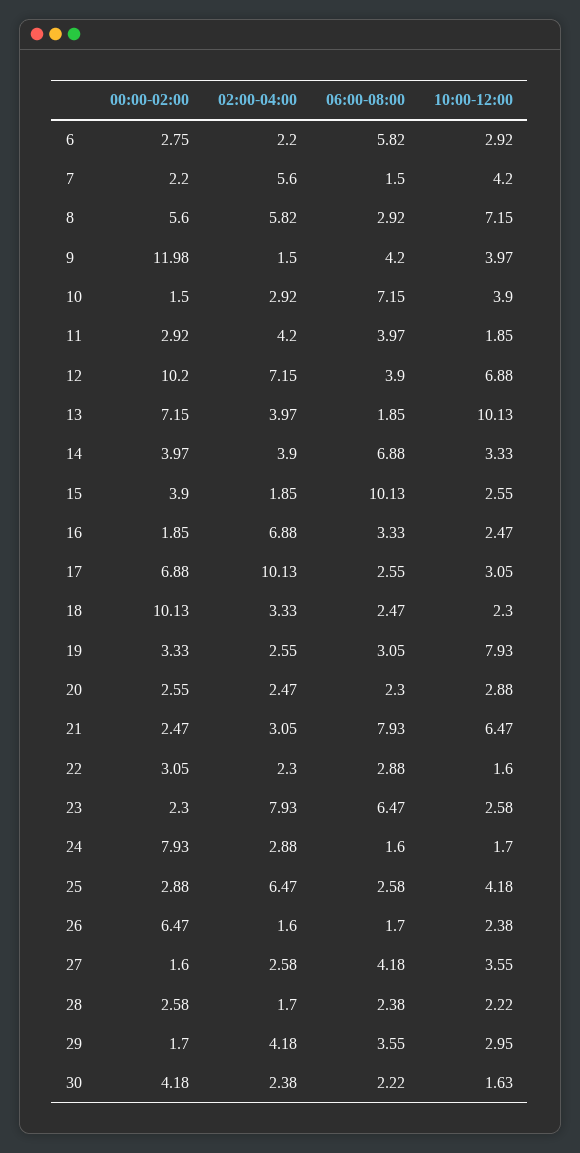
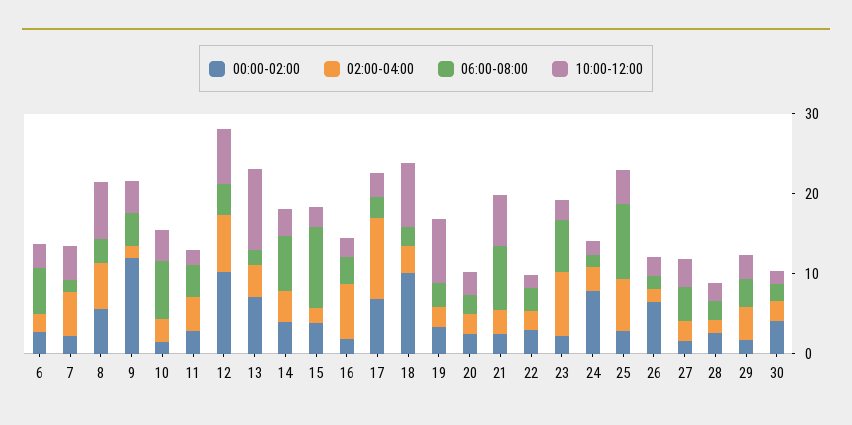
10:00-12:00, 18: 2.3 -> 8
06:00-08:00, 25: 2.58 -> 10

